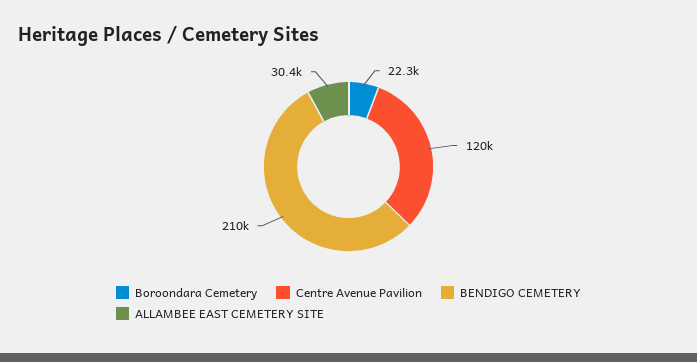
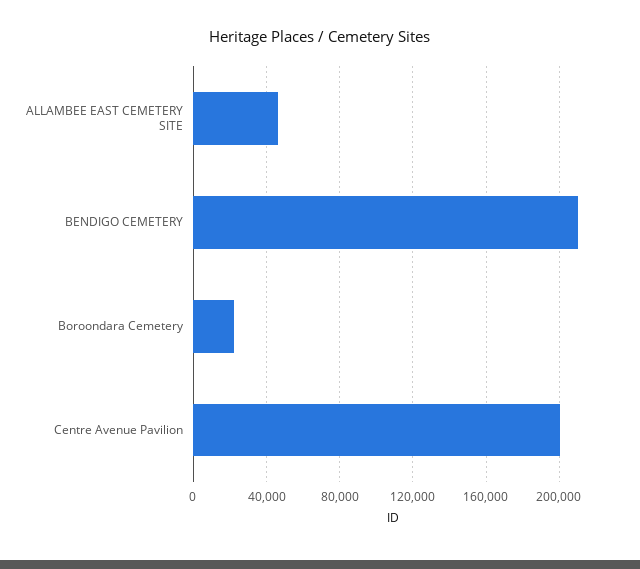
Centre Avenue Pavilion: 120000 -> 200000
ALLAMBEE EAST CEMETERY SITE: 30400 -> 45000

